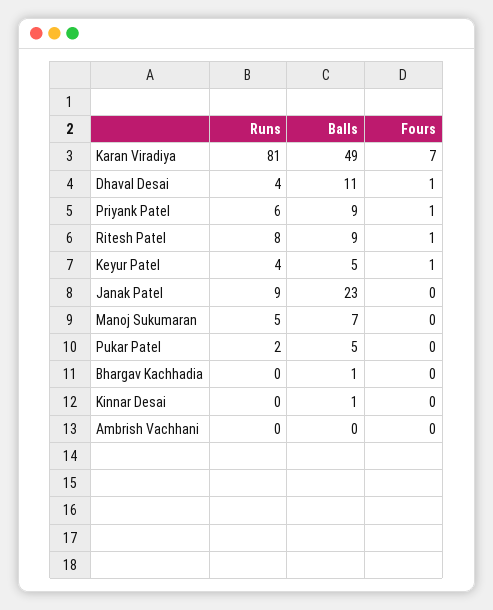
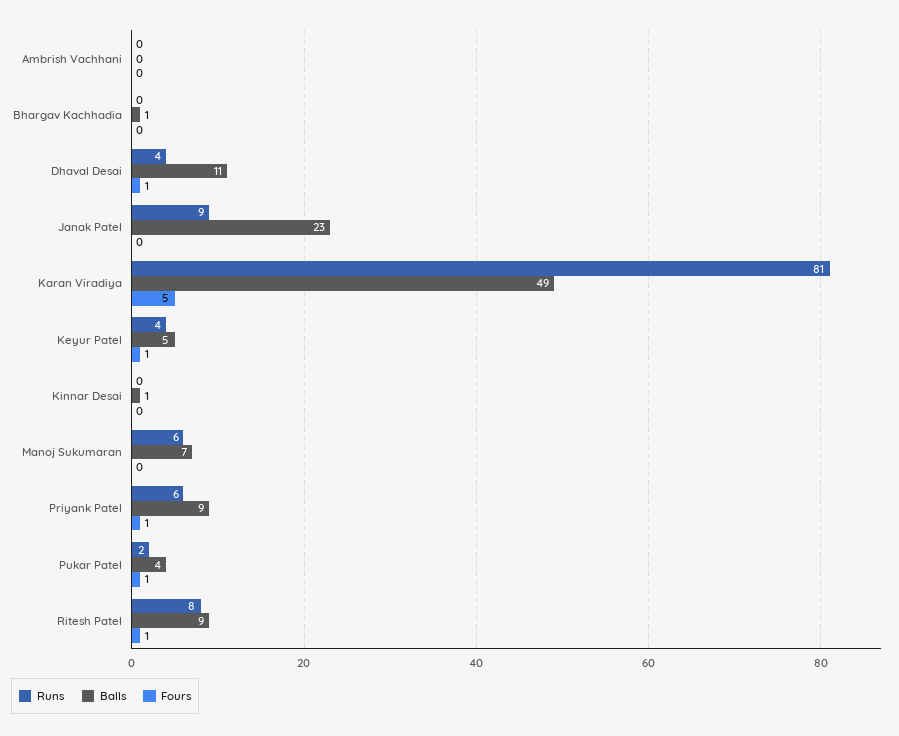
Fours, Karan Viradiya: 7 -> 5
Runs, Manoj Sukumaran: 5 -> 6
Balls, Pukar Patel: 5 -> 4
Fours, Pukar Patel: 0 -> 1

